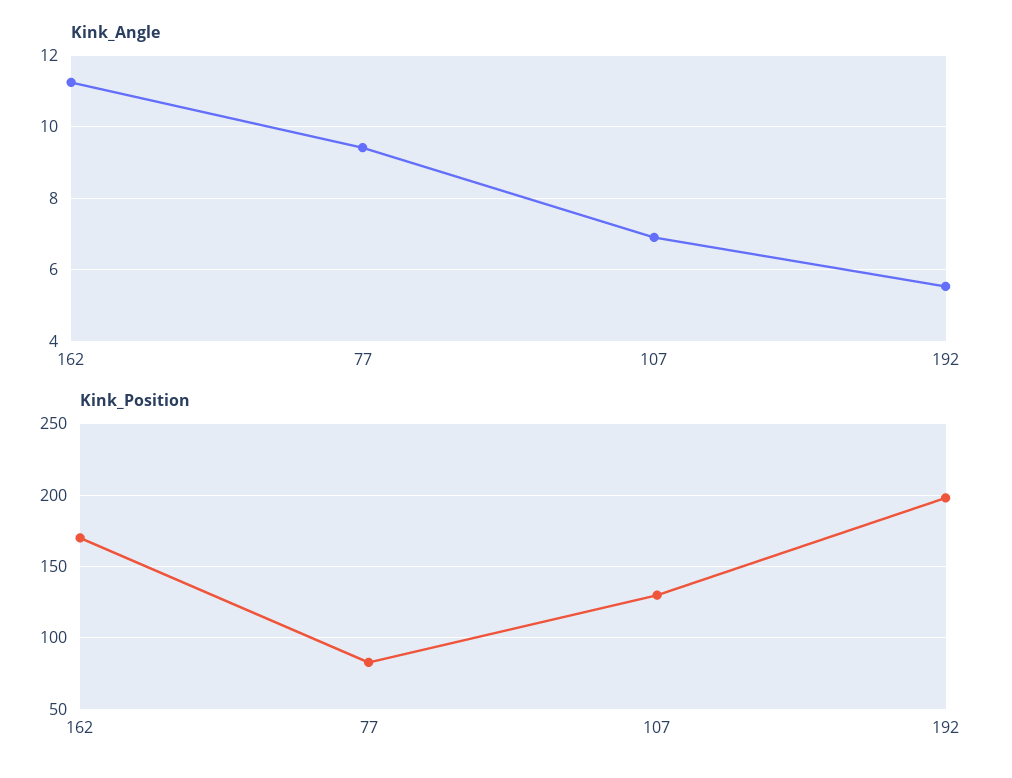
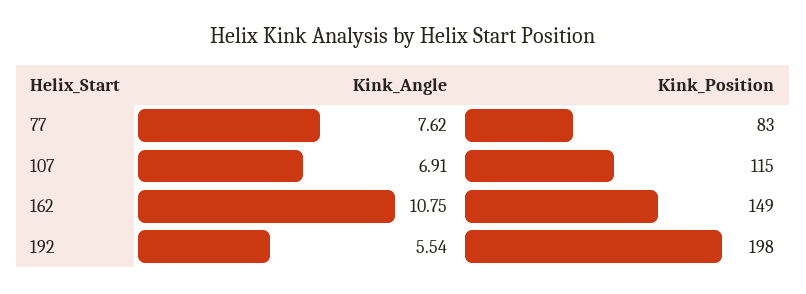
Kink_Angle, 162: 11.2 -> 10.75
Kink_Angle, 77: 9.4 -> 7.62
Kink_Position, 162: 170 -> 149
Kink_Position, 107: 130 -> 115

